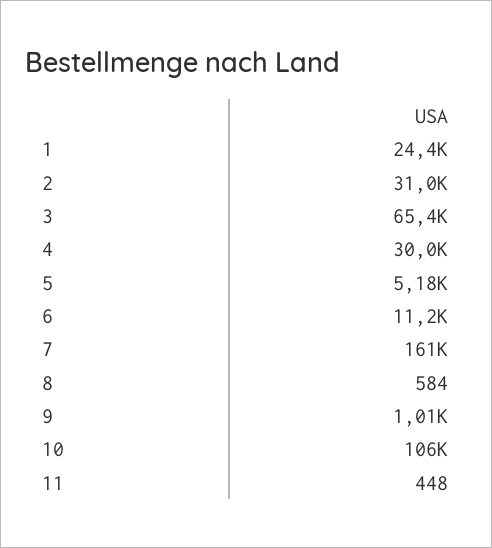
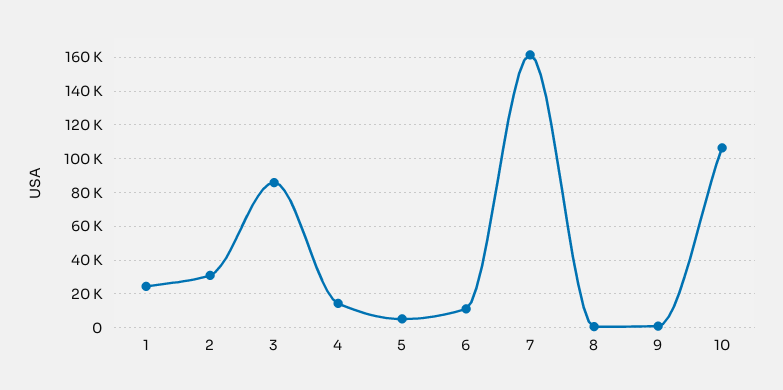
3: 65400 -> 85000
4: 30000 -> 15000
11: 448 -> none

